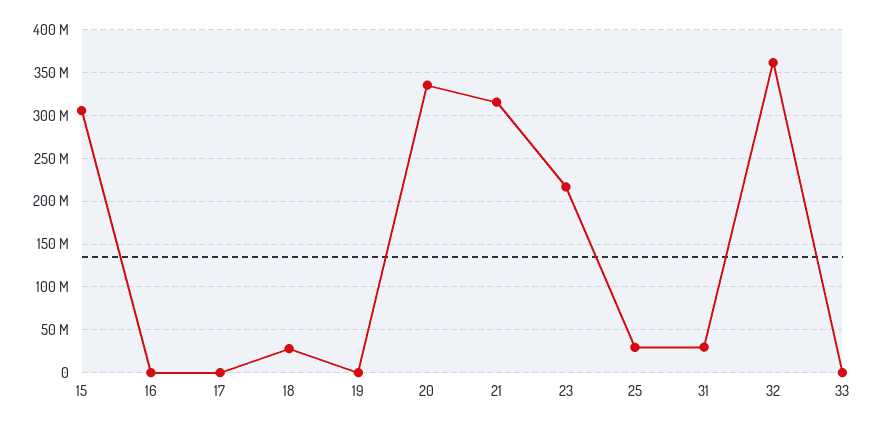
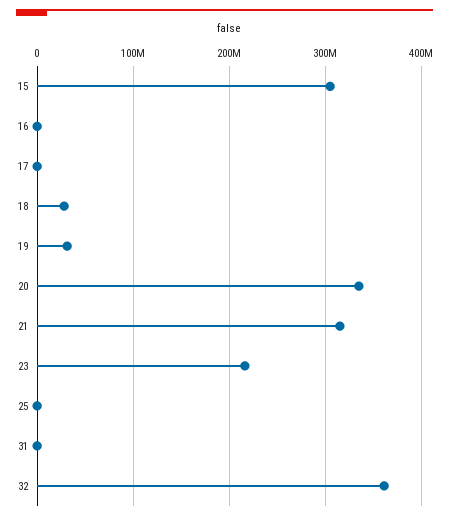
19: 0 -> 30000000
25: 30000000 -> 0
31: 30000000 -> 0
33: 0 -> none

